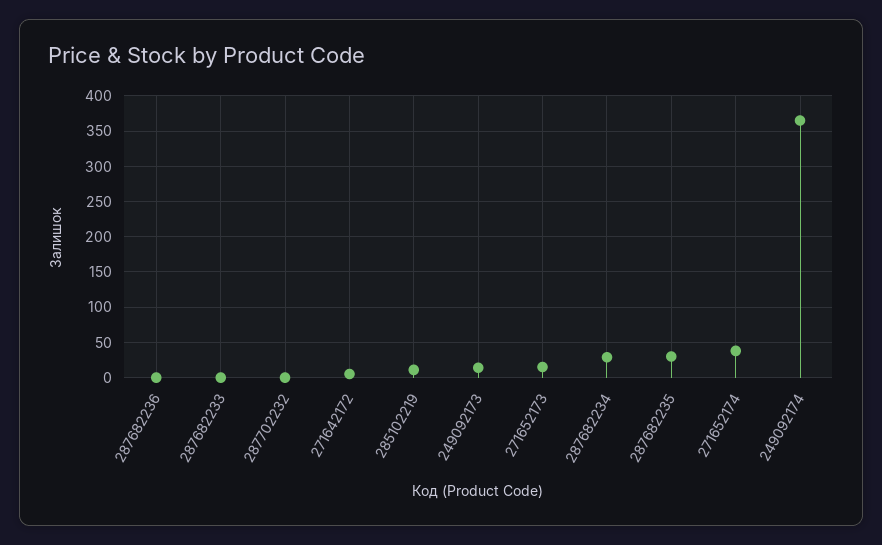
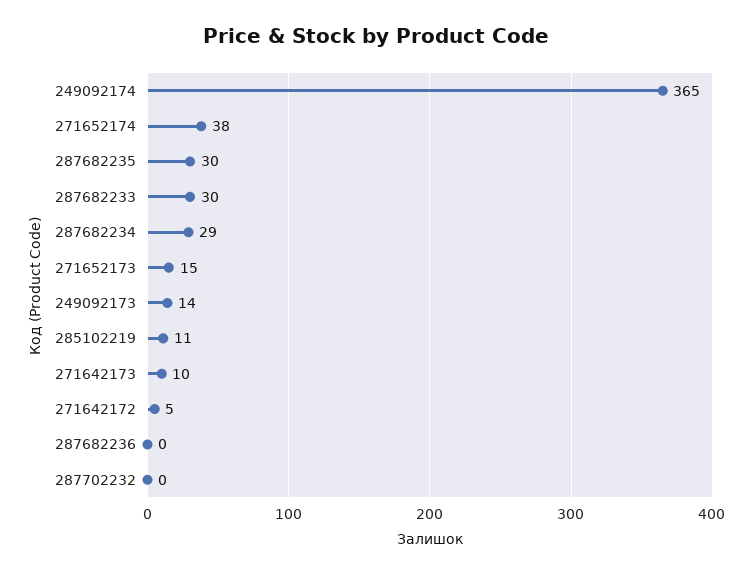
287682233: 0 -> 30
271642173: none -> 10

